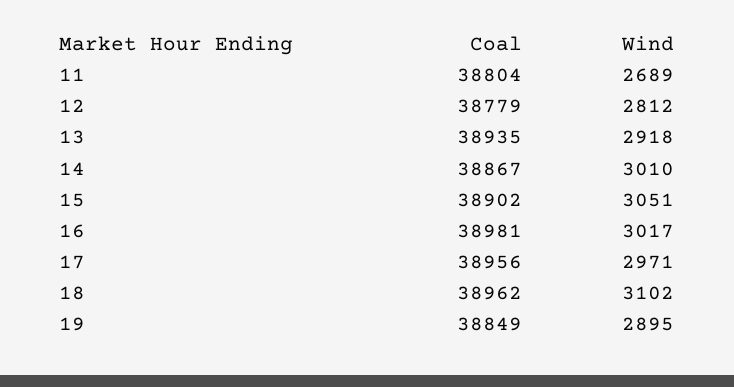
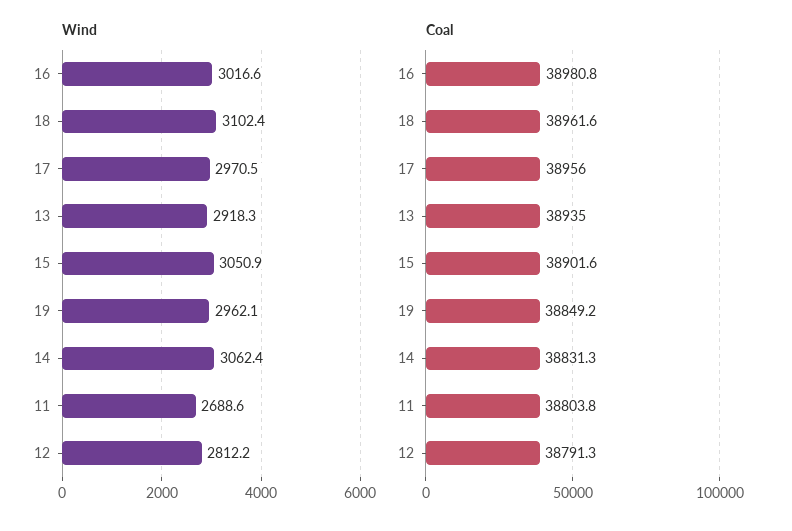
Coal, 12: 38779 -> 38791.3
Coal, 14: 38867 -> 38831.3
Wind, 14: 3010 -> 3062.4
Wind, 19: 2895 -> 2962.1

